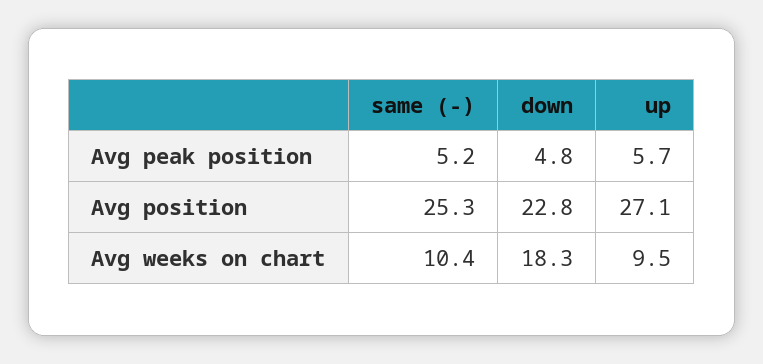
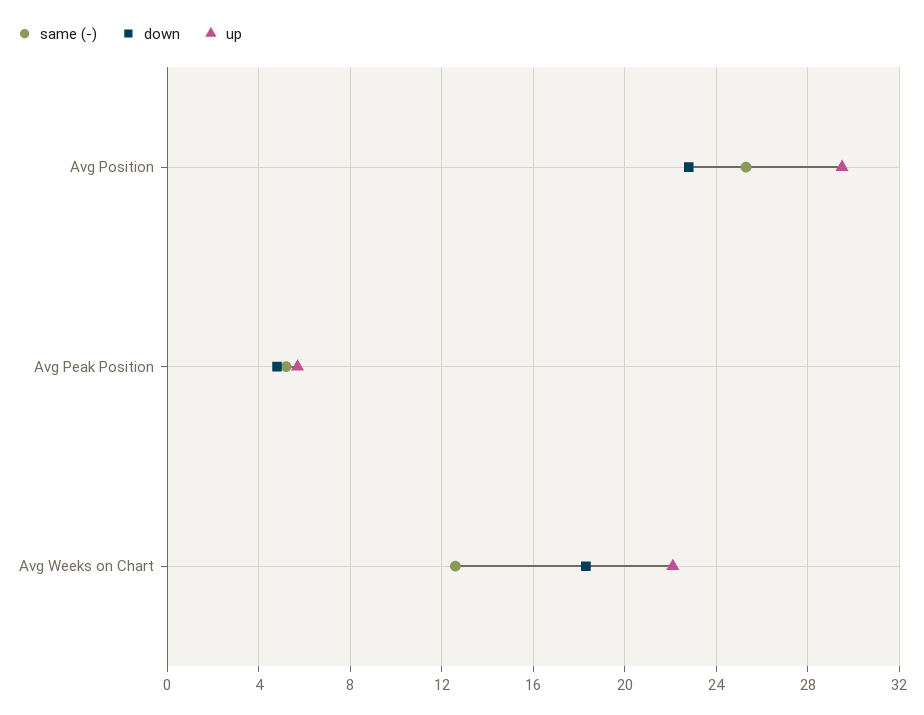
up, Avg position: 27.1 -> 29.5
same (-), Avg weeks on chart: 10.4 -> 12.5
up, Avg weeks on chart: 9.5 -> 22

